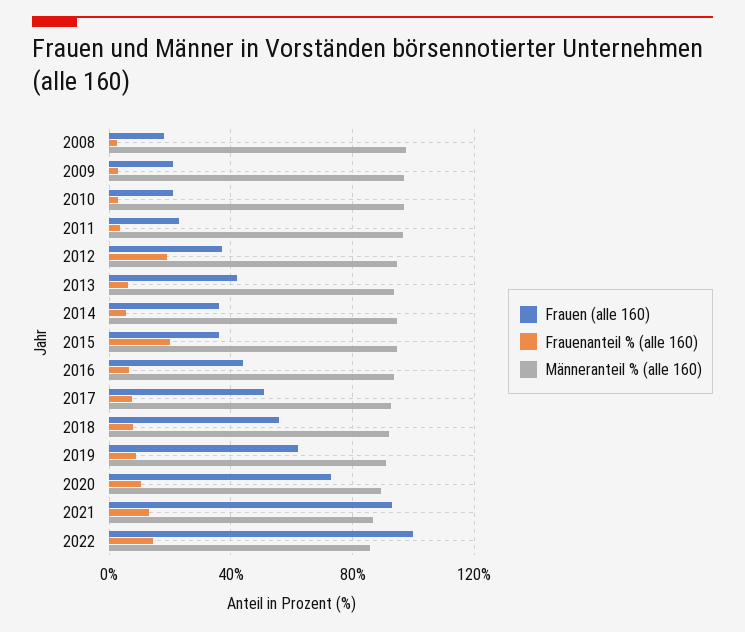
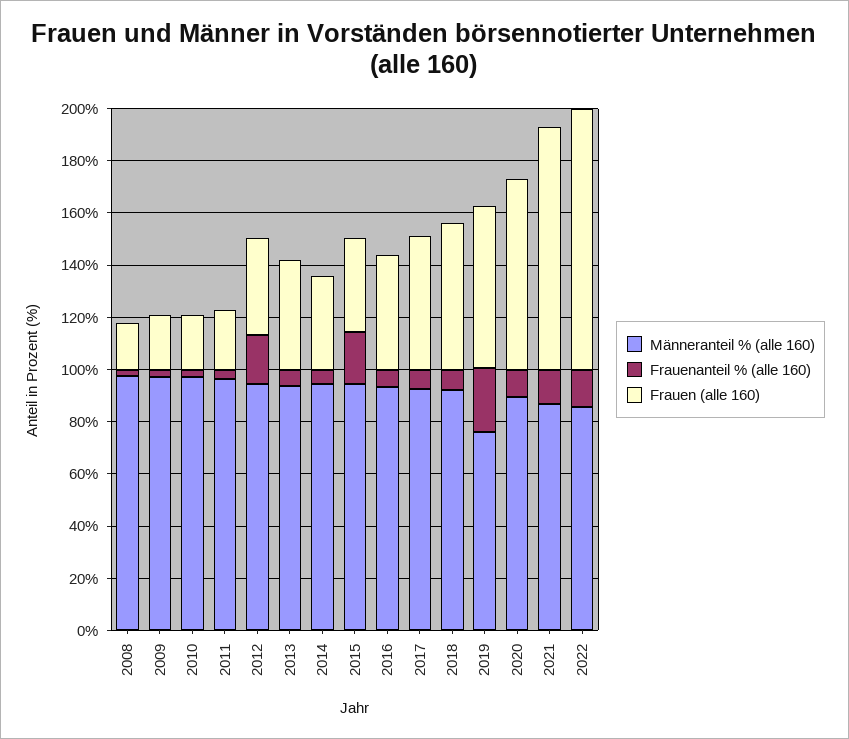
Frauenanteil % (alle 160), 2019: 10 -> 25
Männeranteil % (alle 160), 2019: 90 -> 75

